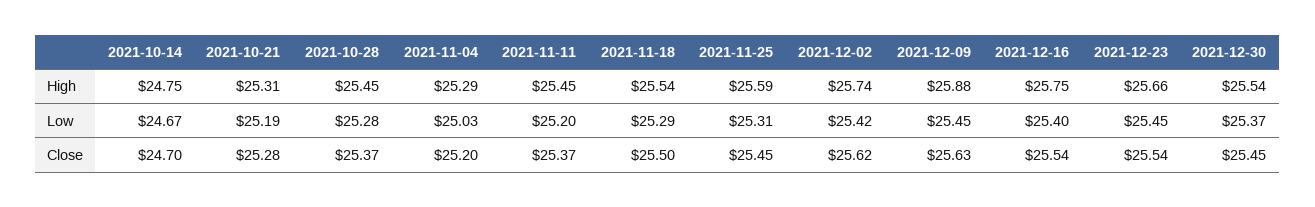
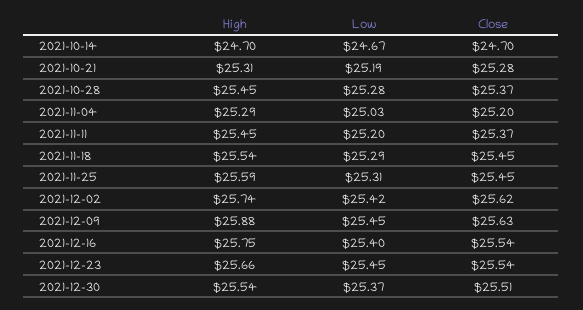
2021-10-14, High: 24.75 -> 24.7
2021-11-18, Close: 25.5 -> 25.45
2021-12-30, Close: 25.45 -> 25.51

